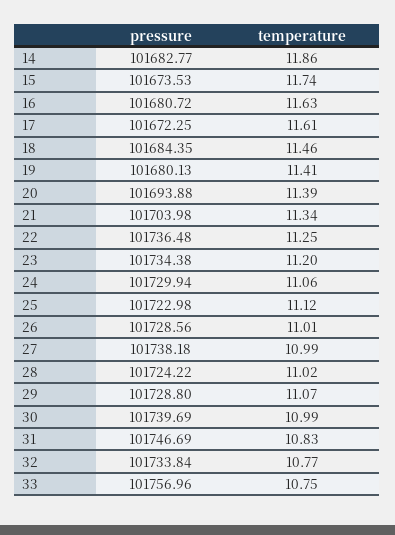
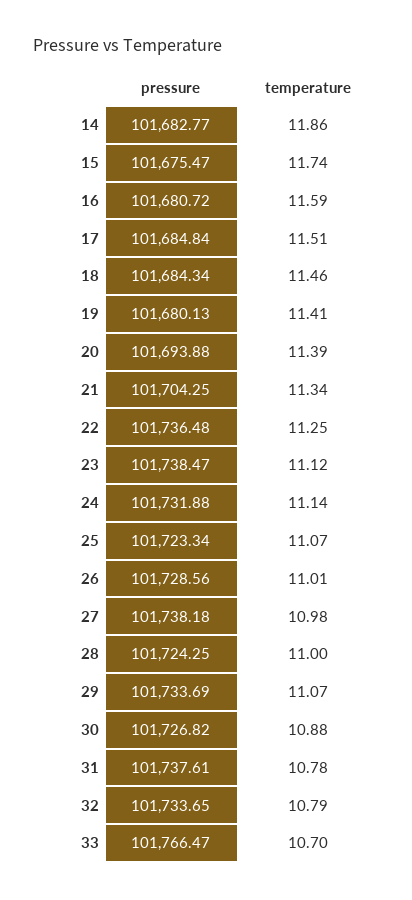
pressure, 15: 101673.53 -> 101675.47
temperature, 16: 11.63 -> 11.59
pressure, 17: 101672.25 -> 101684.84
temperature, 17: 11.61 -> 11.51
pressure, 18: 101684.35 -> 101684.34
pressure, 21: 101703.98 -> 101704.25
pressure, 23: 101734.38 -> 101738.47
temperature, 23: 11.2 -> 11.12
pressure, 24: 101729.94 -> 101731.88
temperature, 24: 11.06 -> 11.14
pressure, 25: 101722.98 -> 101723.34
temperature, 25: 11.12 -> 11.07
temperature, 27: 10.99 -> 10.98
pressure, 28: 101724.22 -> 101724.25
temperature, 28: 11.02 -> 11
pressure, 29: 101728.8 -> 101733.69
pressure, 30: 101739.69 -> 101726.82
temperature, 30: 10.99 -> 10.88
pressure, 31: 101746.69 -> 101737.61
temperature, 31: 10.83 -> 10.78
pressure, 32: 101733.84 -> 101733.65
temperature, 32: 10.77 -> 10.79
pressure, 33: 101756.96 -> 101766.47
temperature, 33: 10.75 -> 10.7

